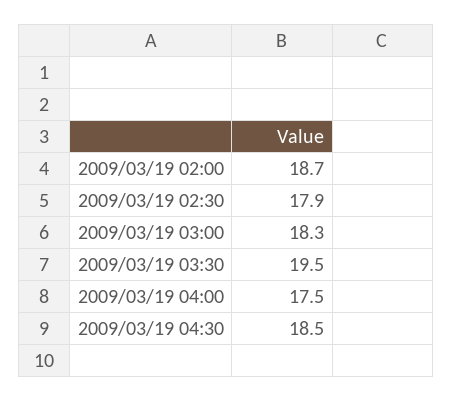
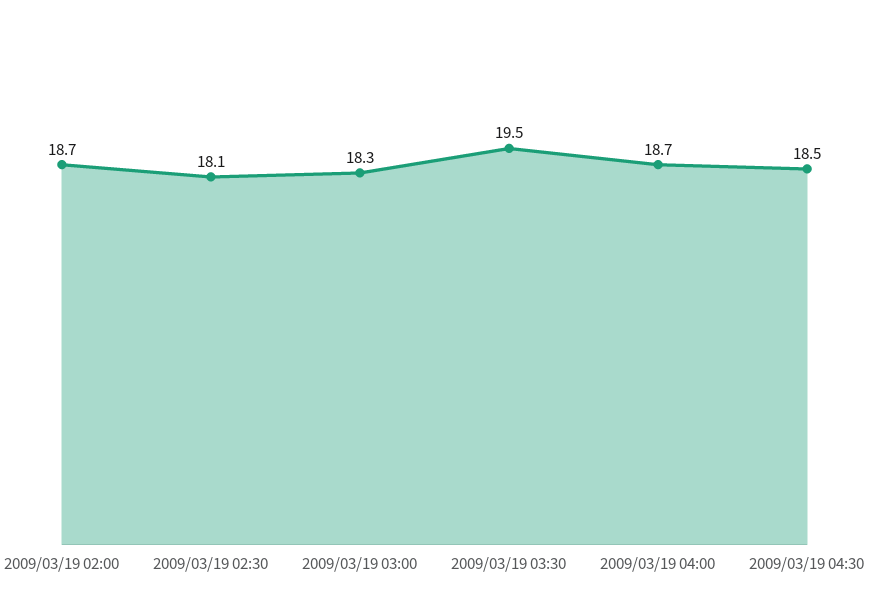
2009/03/19 02:30: 17.9 -> 18.1
2009/03/19 04:00: 17.5 -> 18.7

